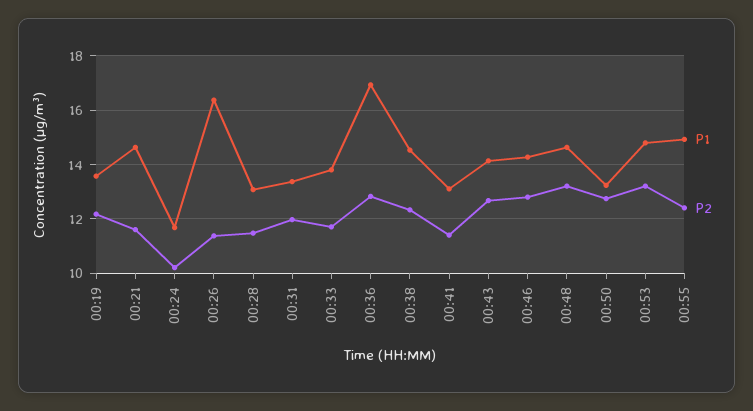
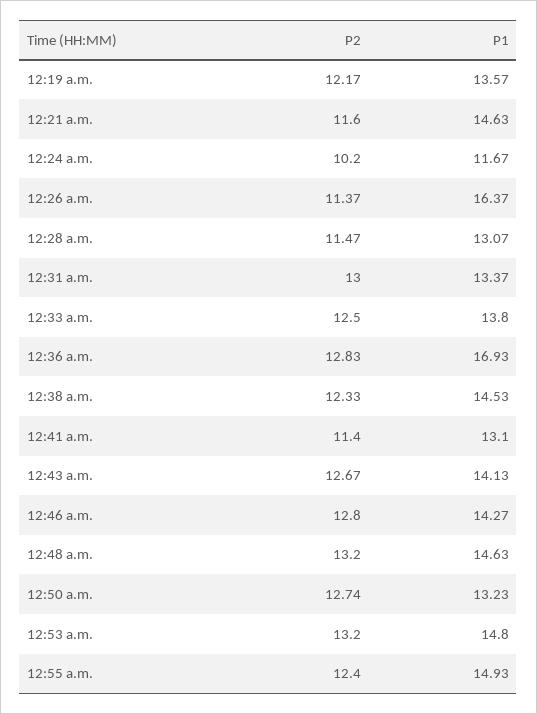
P2, 00:31: 12 -> 13
P2, 00:33: 11.75 -> 12.5

